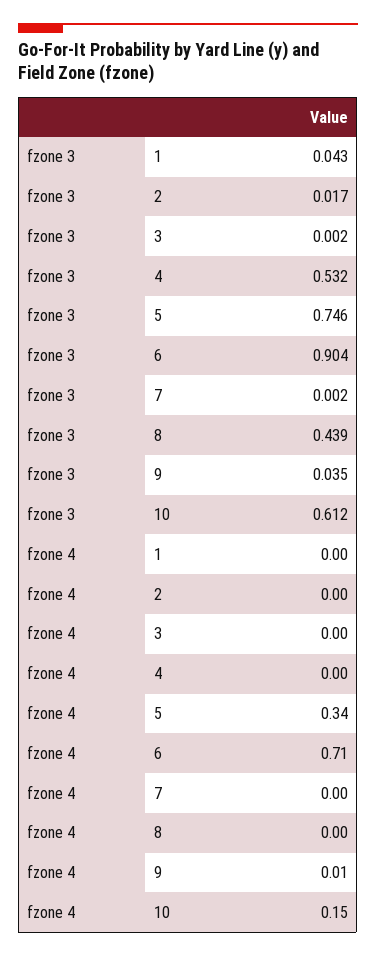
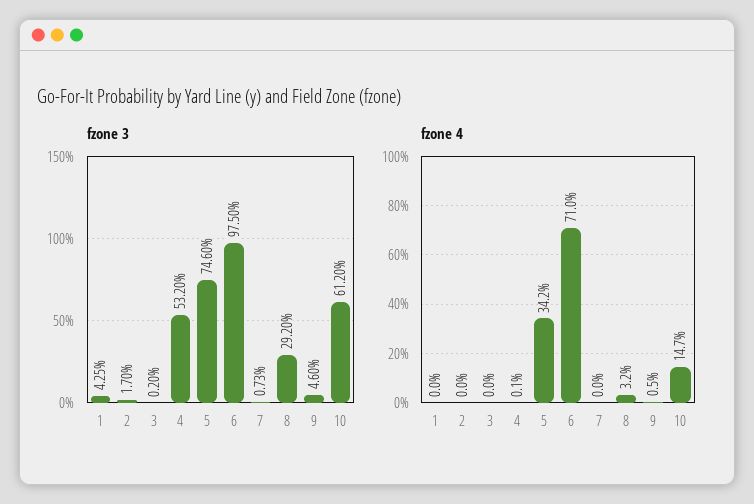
fzone 3, 6: 0.904 -> 0.975
fzone 3, 7: 0.002 -> 0.0073
fzone 3, 8: 0.439 -> 0.292
fzone 3, 9: 0.035 -> 0.046
fzone 4, 8: 0 -> 0.032

